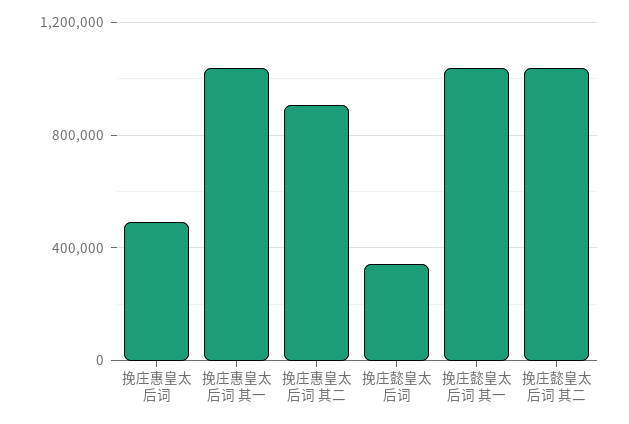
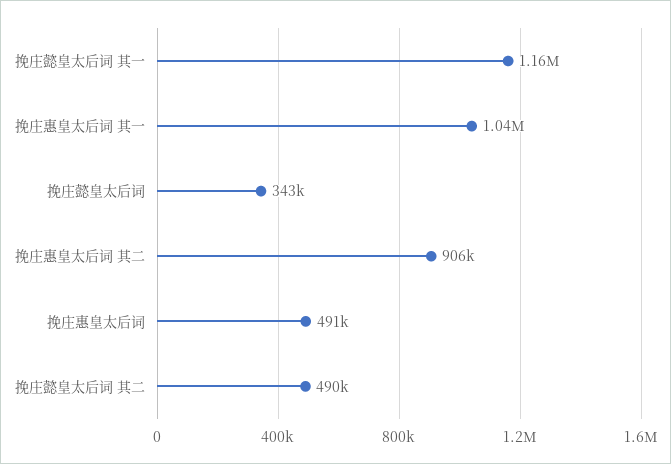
挽庄懿皇太后词 其一: 1050000 -> 1160000
挽庄懿皇太后词 其二: 1050000 -> 490000

